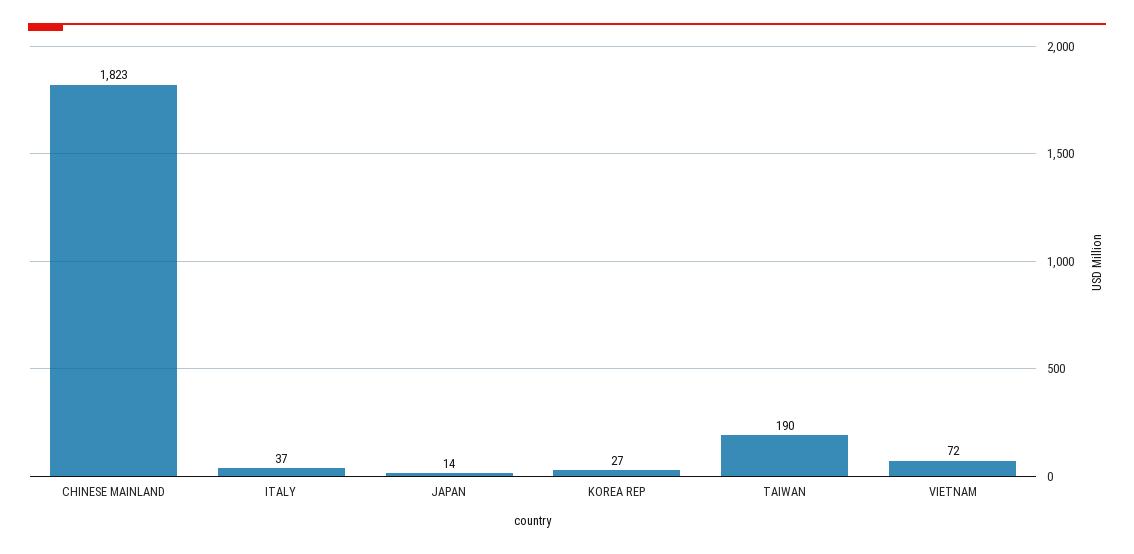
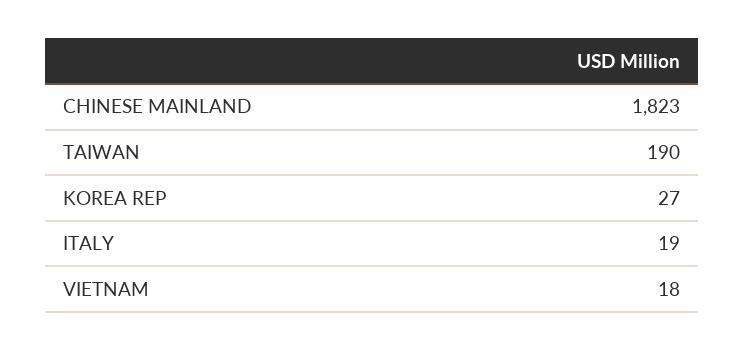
ITALY: 37 -> 19
JAPAN: 14 -> none
VIETNAM: 72 -> 18

